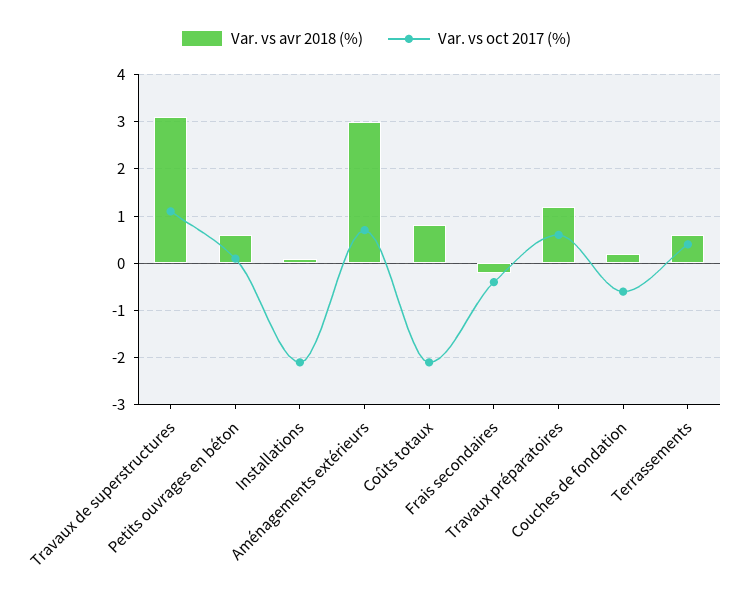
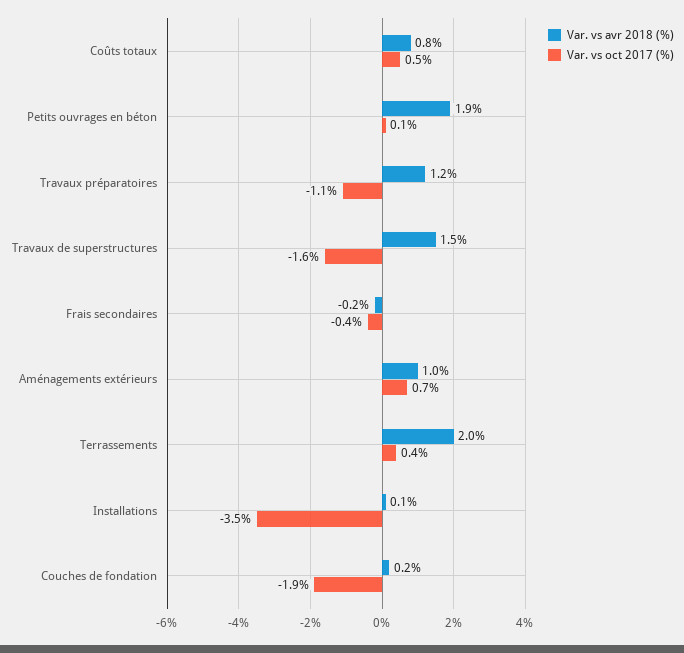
Var. vs avr 2018 (%), Travaux de superstructures: 3 -> 1.5
Var. vs oct 2017 (%), Travaux de superstructures: 1 -> -1.6
Var. vs avr 2018 (%), Petits ouvrages en béton: 0.5 -> 1.9
Var. vs oct 2017 (%), Installations: -2 -> -3.5
Var. vs avr 2018 (%), Aménagements extérieurs: 3 -> 1
Var. vs oct 2017 (%), Coûts totaux: -2 -> 0.5
Var. vs oct 2017 (%), Travaux préparatoires: 0.5 -> -1.1
Var. vs oct 2017 (%), Couches de fondation: -0.5 -> -1.9
Var. vs avr 2018 (%), Terrassements: 0.5 -> 2

